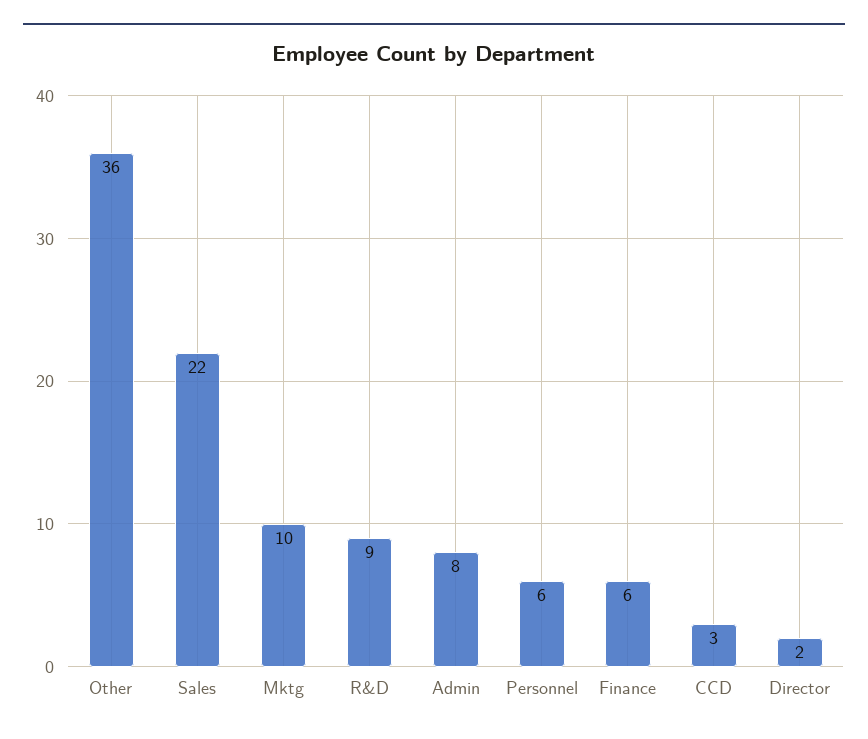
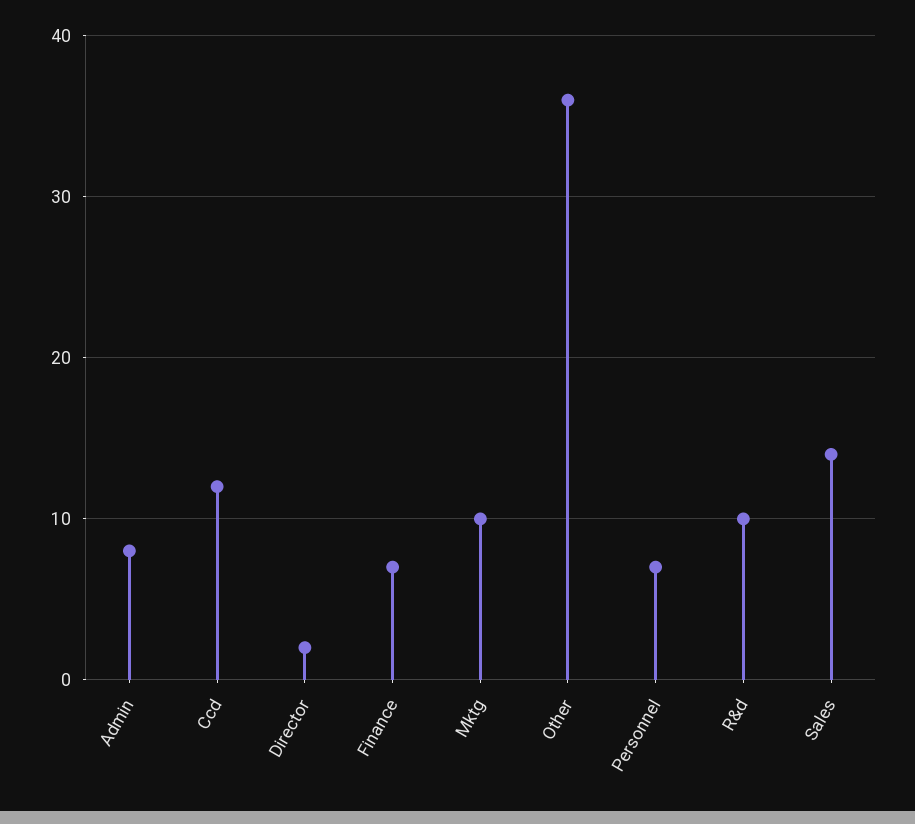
Sales: 22 -> 14
R&D: 9 -> 10
Personnel: 6 -> 7
Finance: 6 -> 7
CCD: 3 -> 12

